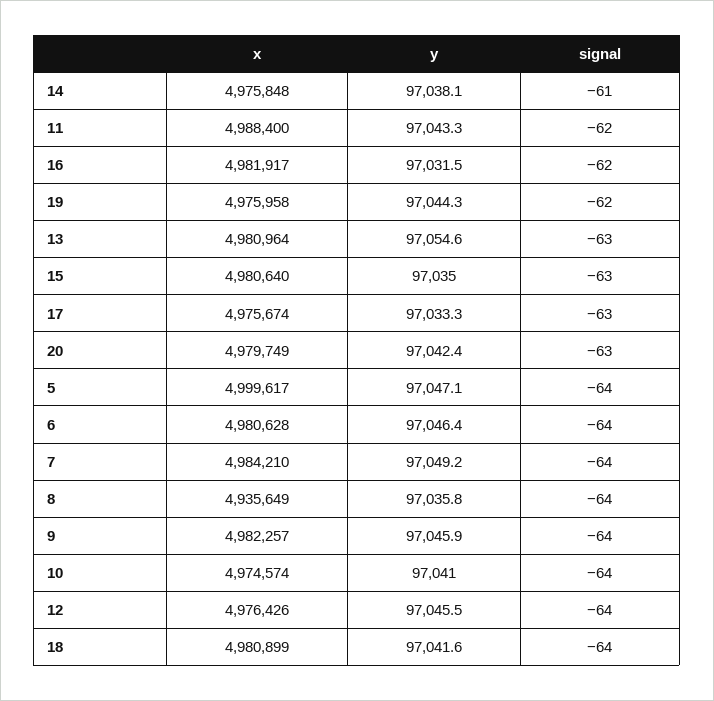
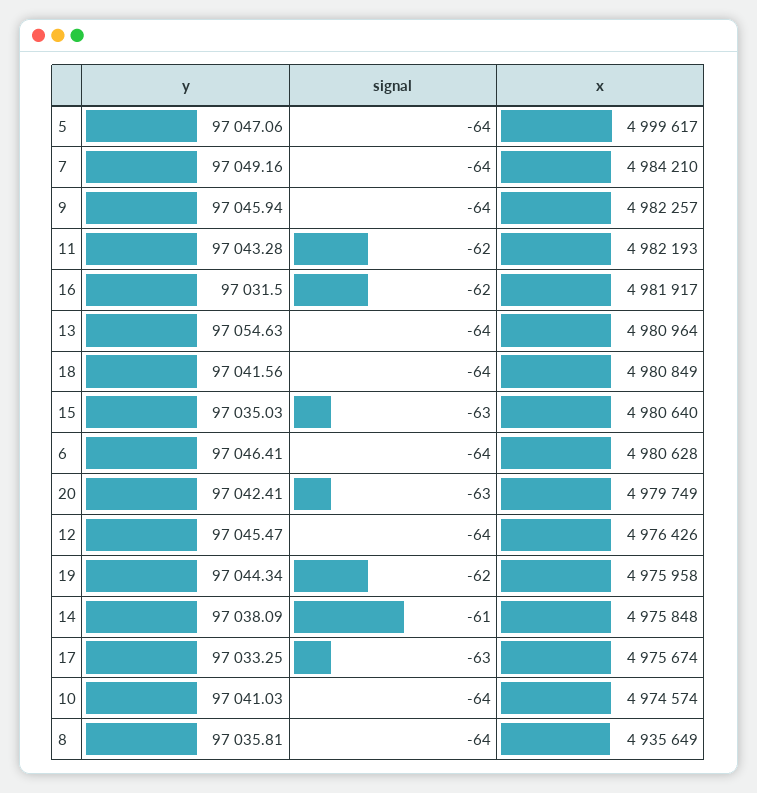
x, 11: 4988400 -> 4982193
signal, 13: -63 -> -64
x, 18: 4980899 -> 4980849

